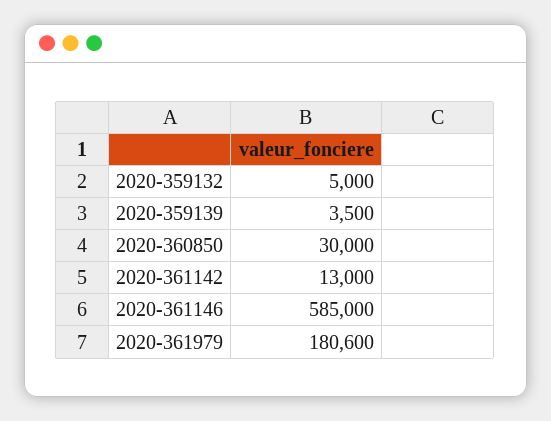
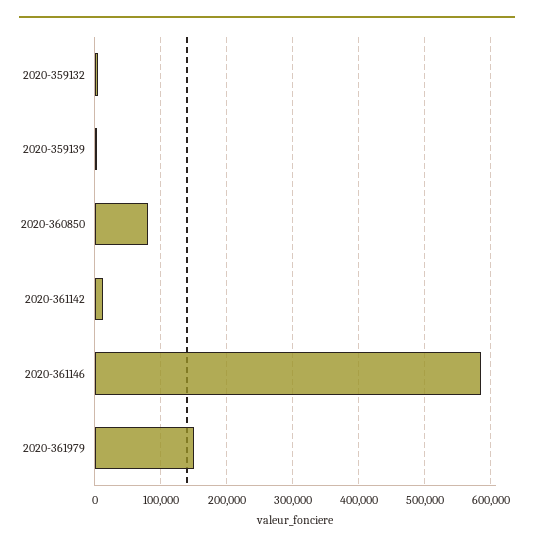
2020-360850: 30000 -> 80000
2020-361979: 180600 -> 150000

